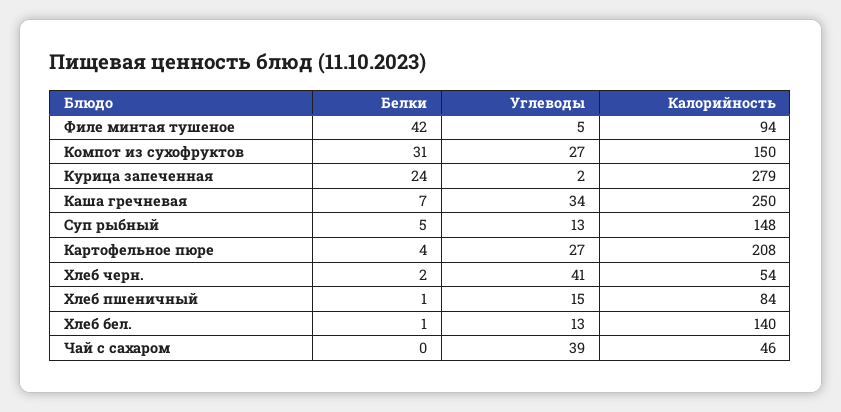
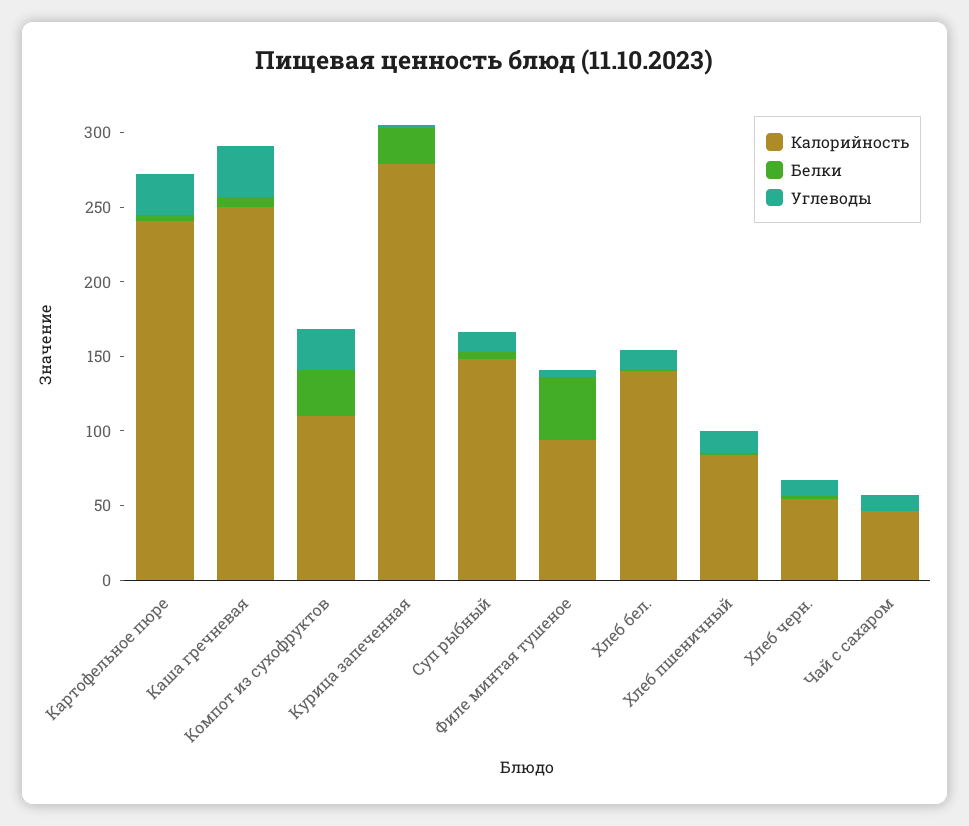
Калорийность, Компот из сухофруктов: 150 -> 110
Калорийность, Картофельное пюре: 208 -> 240
Углеводы, Хлеб черн.: 41 -> 10
Углеводы, Чай с сахаром: 39 -> 10

